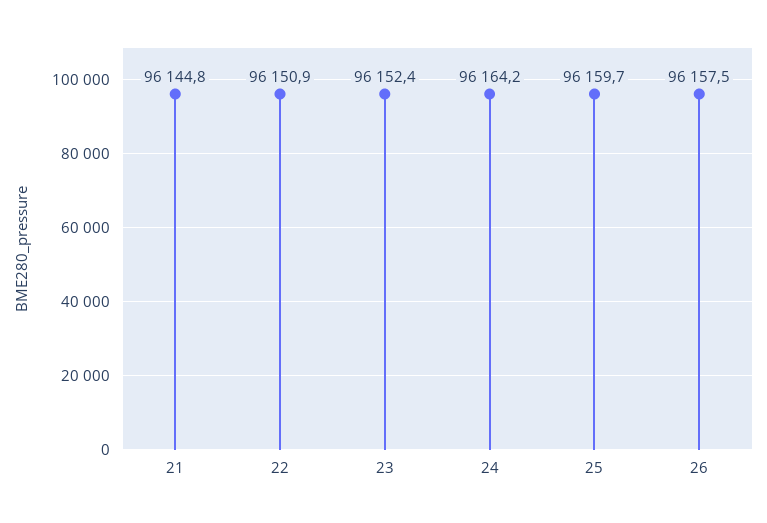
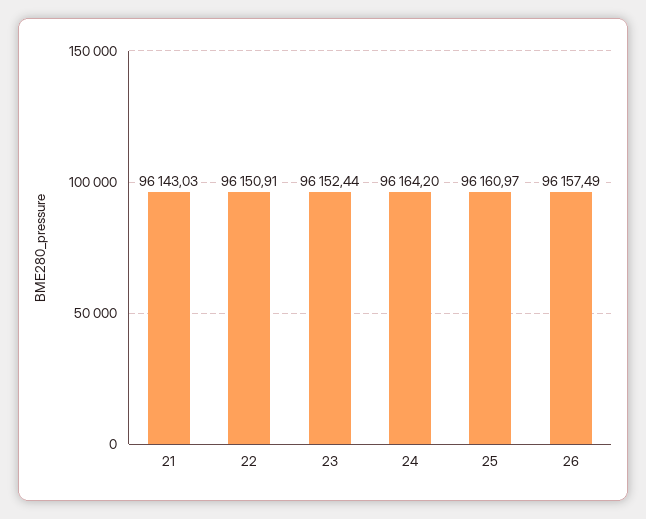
21: 96144.8 -> 96143.03
25: 96159.7 -> 96160.97

